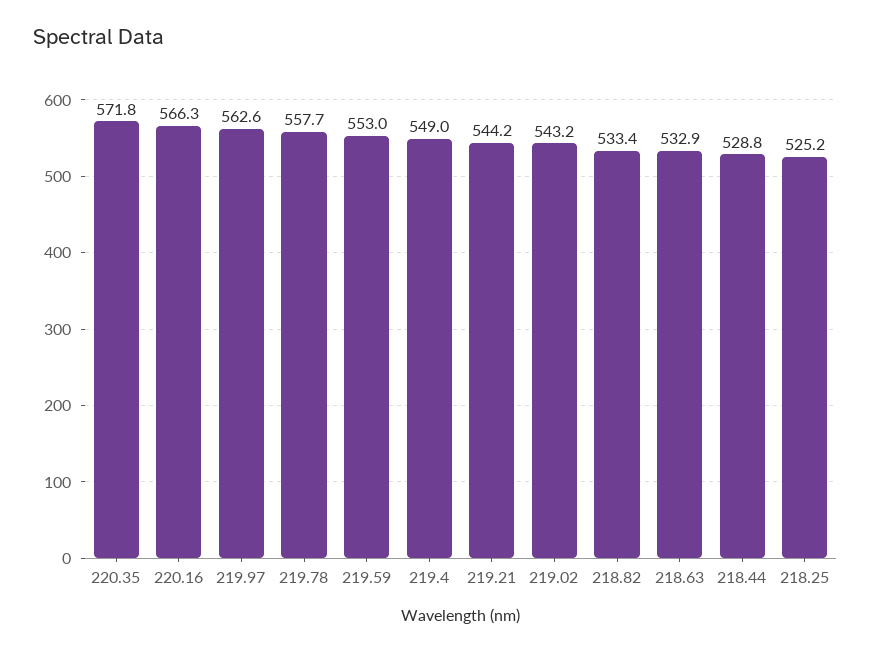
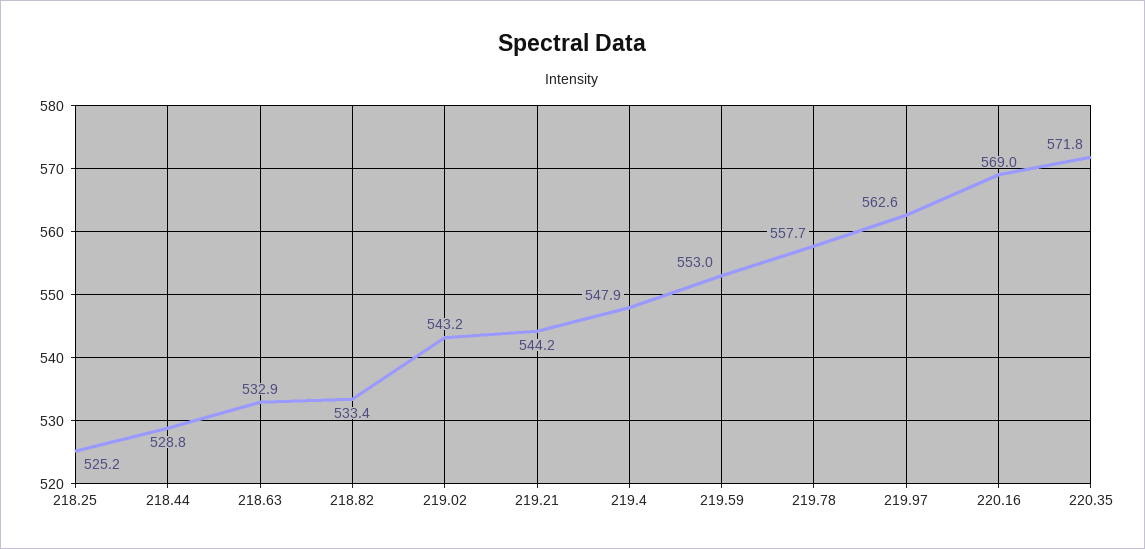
220.16: 566.3 -> 569
219.4: 549 -> 547.9

